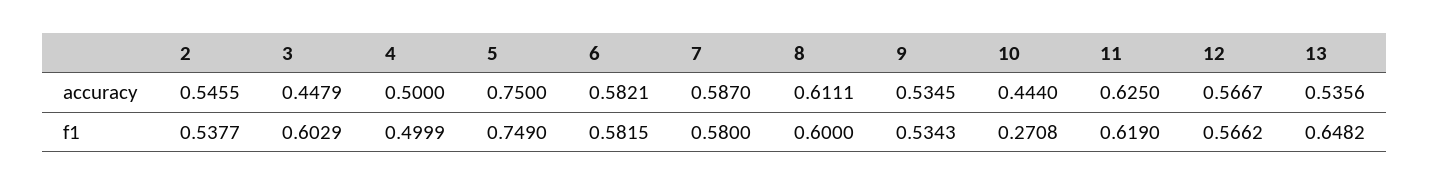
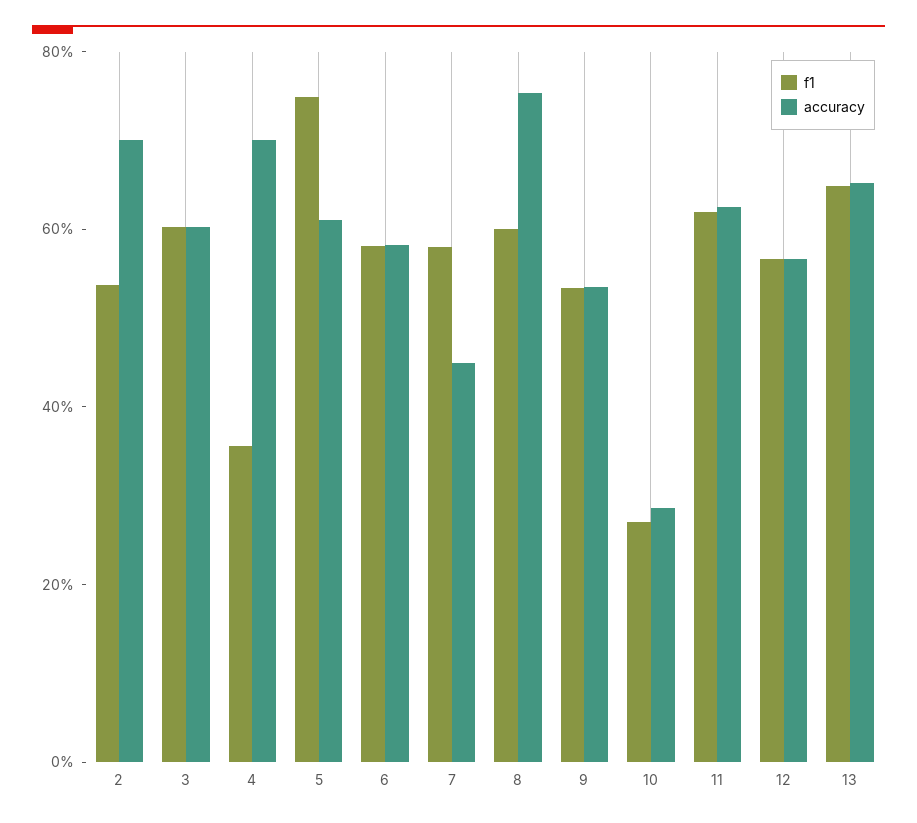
accuracy, 2: 0.5455 -> 0.7
accuracy, 3: 0.4479 -> 0.6
accuracy, 4: 0.5 -> 0.7
accuracy, 5: 0.75 -> 0.6
accuracy, 7: 0.587 -> 0.45
accuracy, 8: 0.6111 -> 0.75
accuracy, 10: 0.444 -> 0.3
accuracy, 13: 0.5356 -> 0.65
f1, 4: 0.4999 -> 0.35

